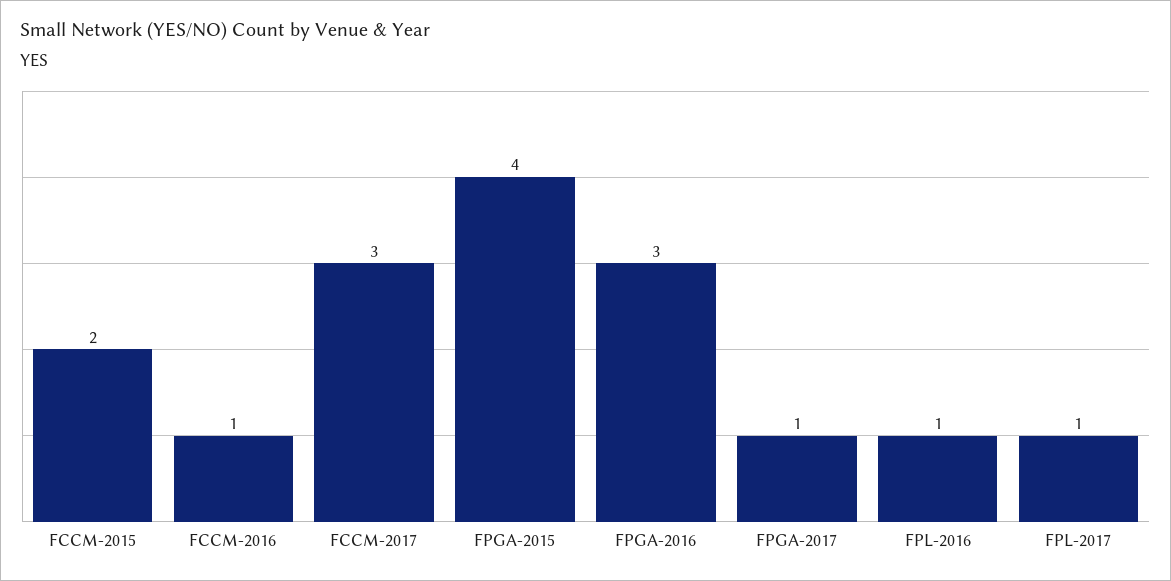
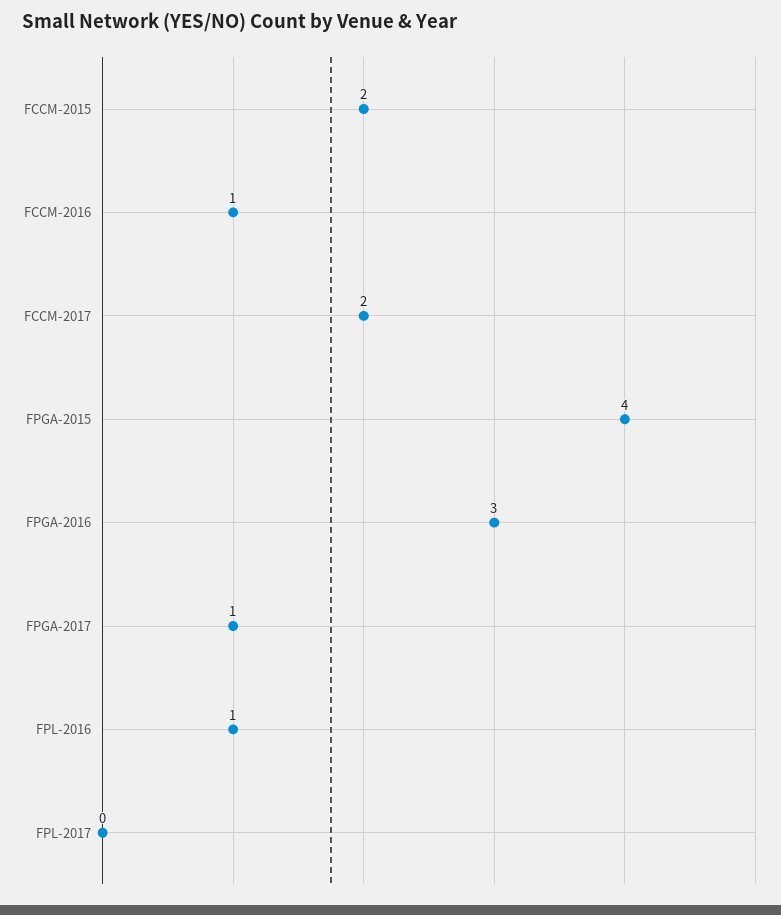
FCCM-2017: 3 -> 2
FPL-2017: 1 -> 0

